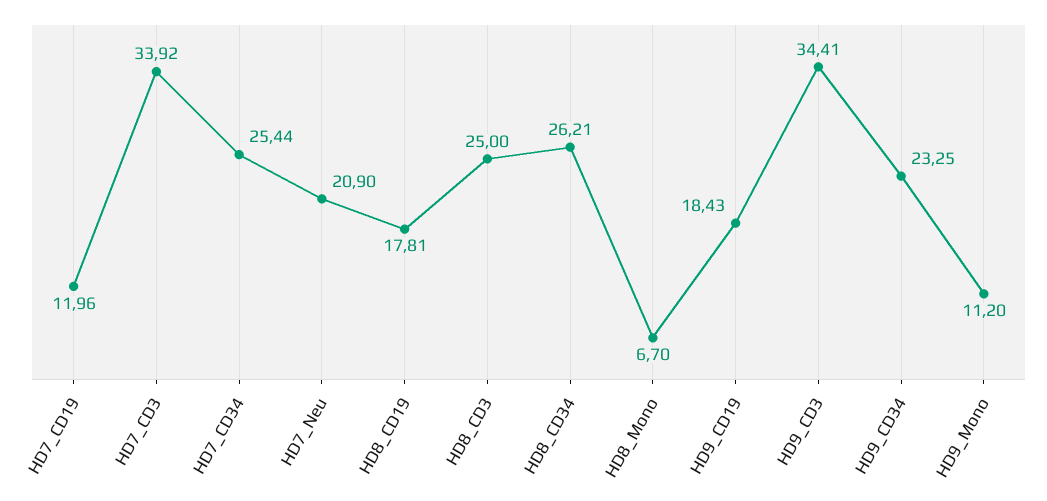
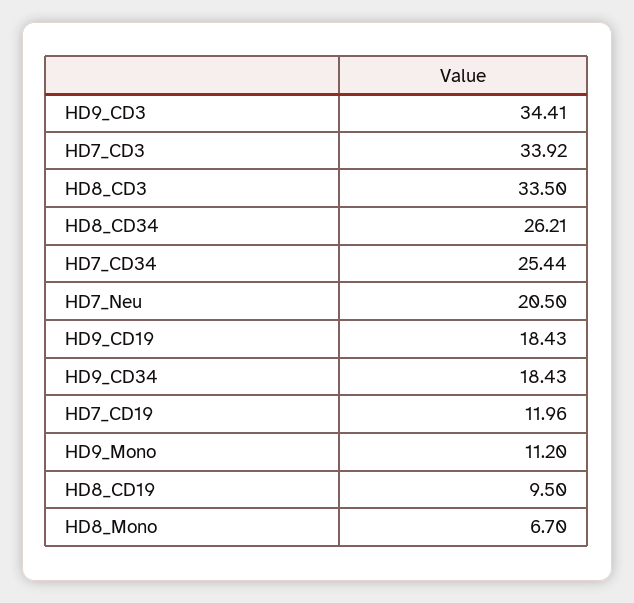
HD7_Neu: 20.9 -> 20.5
HD8_CD19: 17.81 -> 9.5
HD8_CD3: 25 -> 33.5
HD9_CD34: 23.25 -> 18.43

